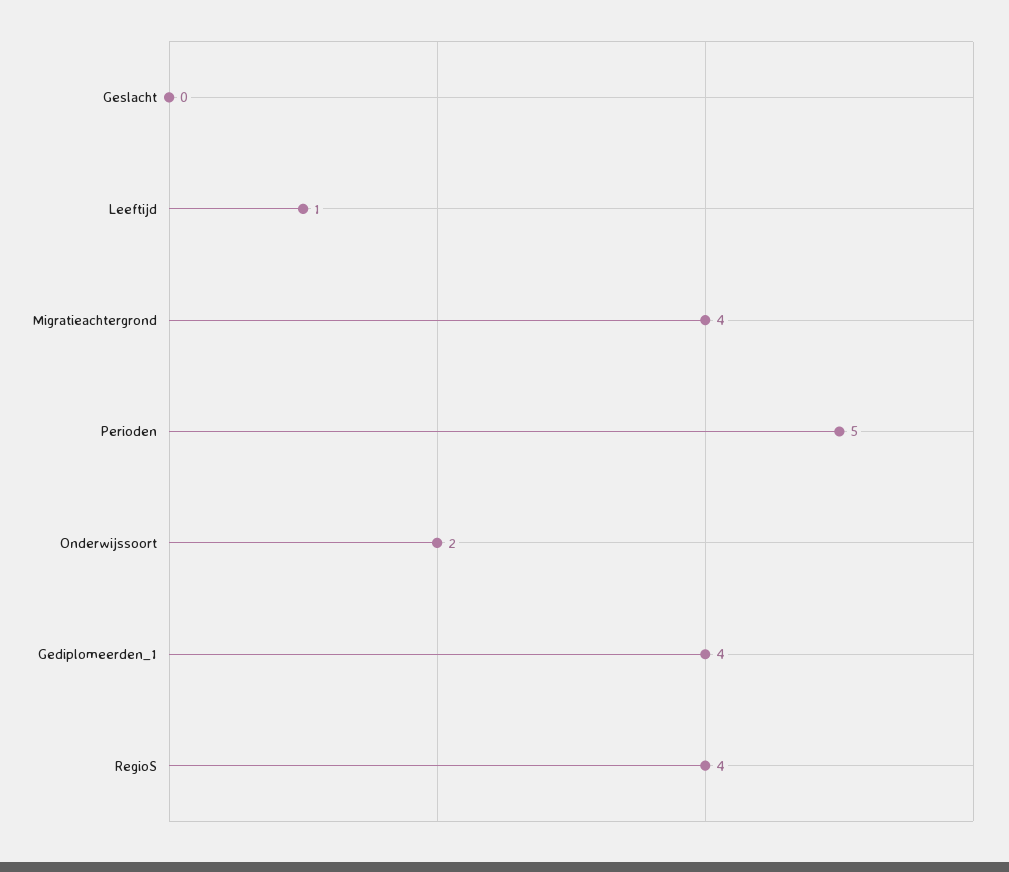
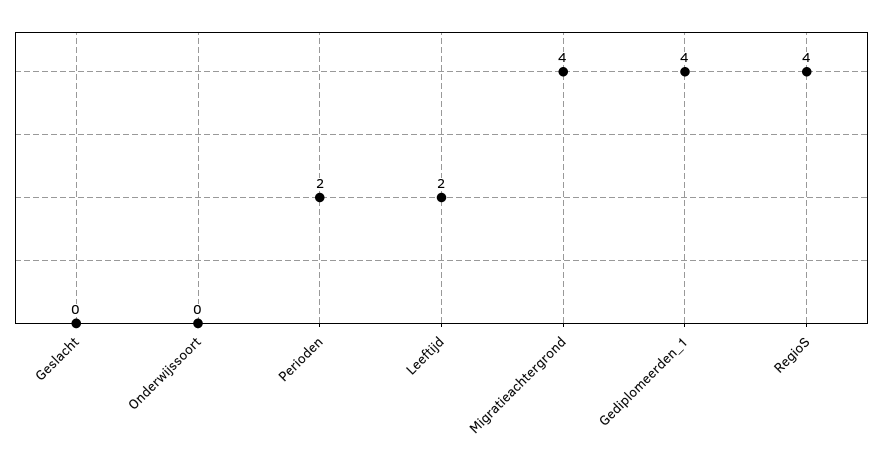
Leeftijd: 1 -> 2
Perioden: 5 -> 2
Onderwijssoort: 2 -> 0

